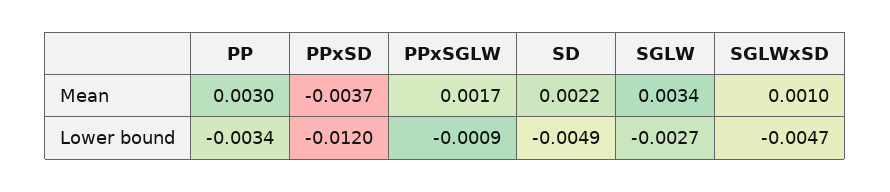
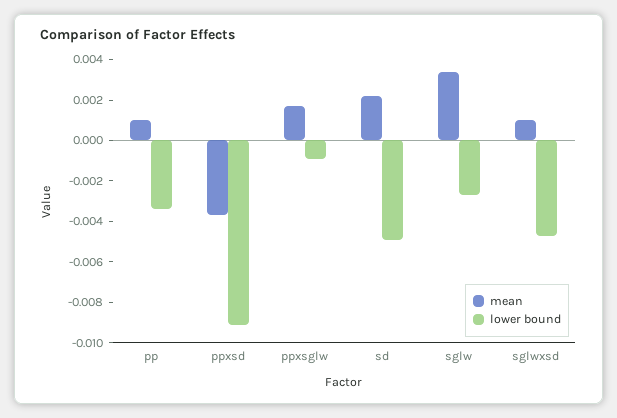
Mean, PP: 0.003 -> 0.001
Lower bound, PPxSD: -0.012 -> -0.009

